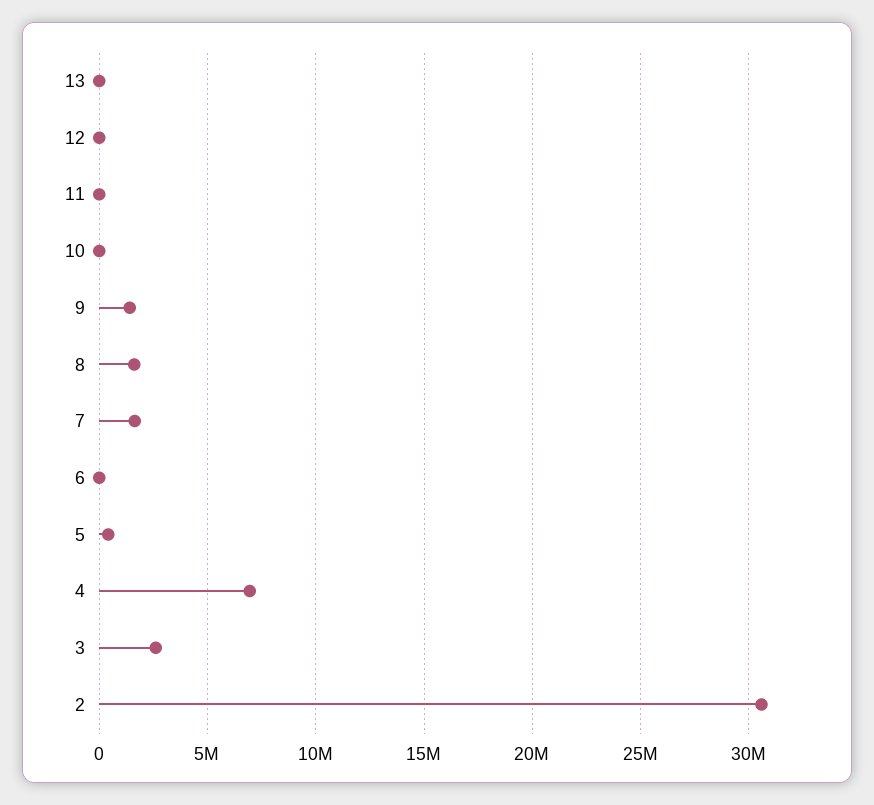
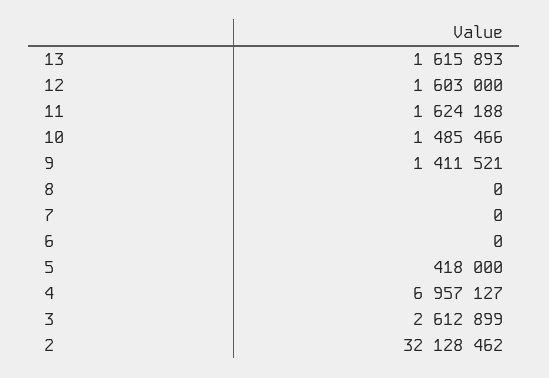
13: 0 -> 1615893
12: 0 -> 1603000
11: 0 -> 1624188
10: 0 -> 1485466
8: 1500000 -> 0
7: 1500000 -> 0
2: 30500000 -> 32128462

